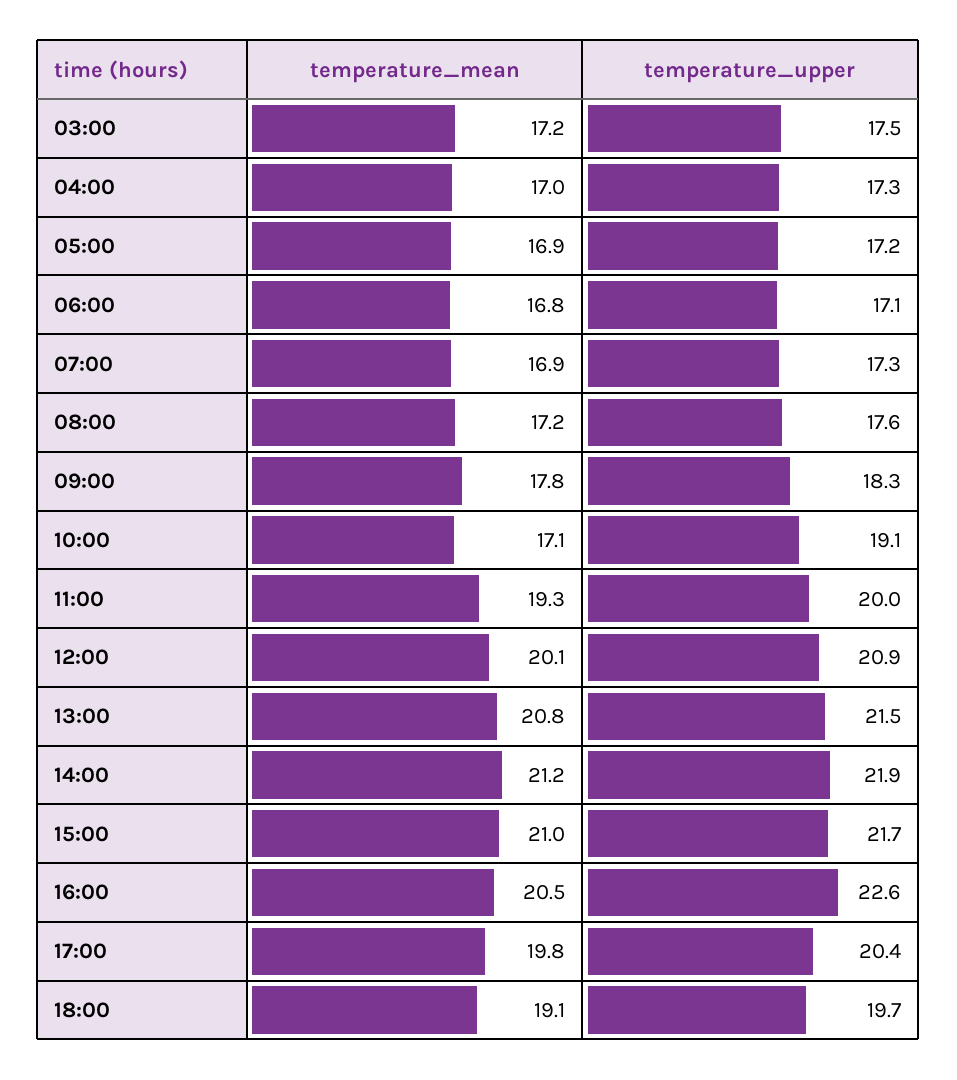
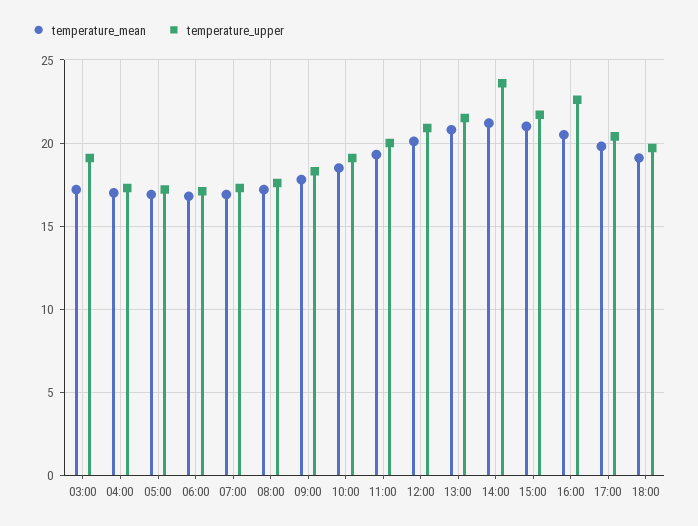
temperature_upper, 03:00: 17.5 -> 19
temperature_mean, 10:00: 17.1 -> 18.5
temperature_upper, 14:00: 21.9 -> 23.5

